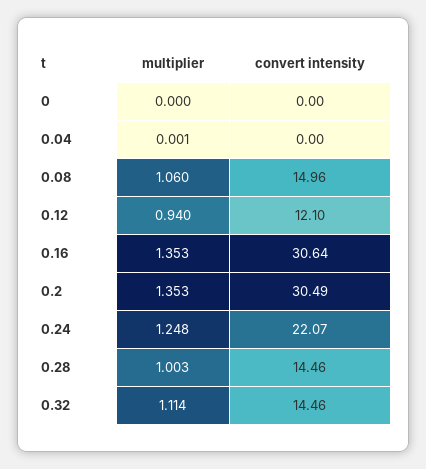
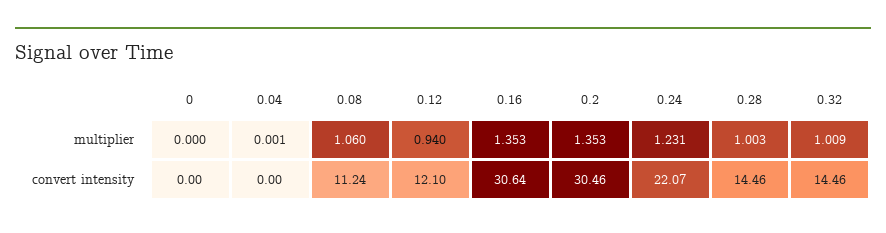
convert intensity, 0.08: 14.96 -> 11.24
convert intensity, 0.2: 30.49 -> 30.46
multiplier, 0.24: 1.248 -> 1.231
multiplier, 0.32: 1.114 -> 1.009

